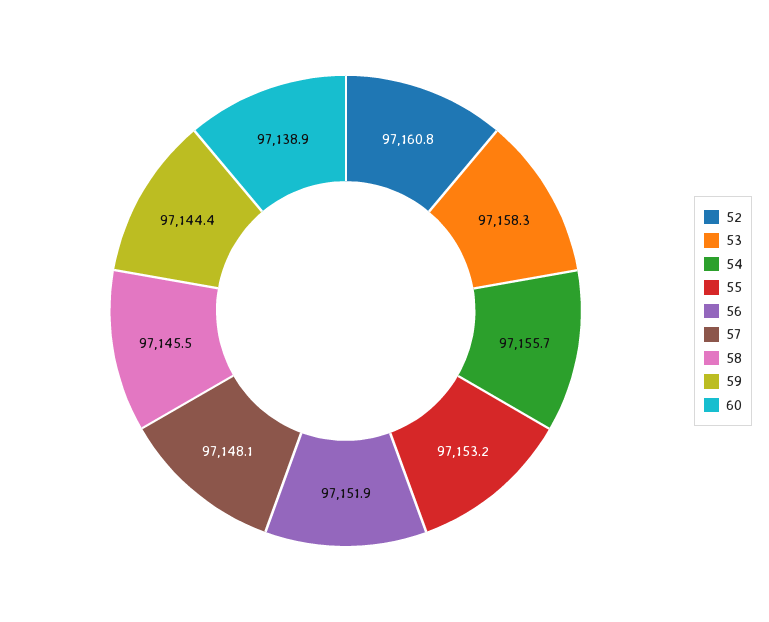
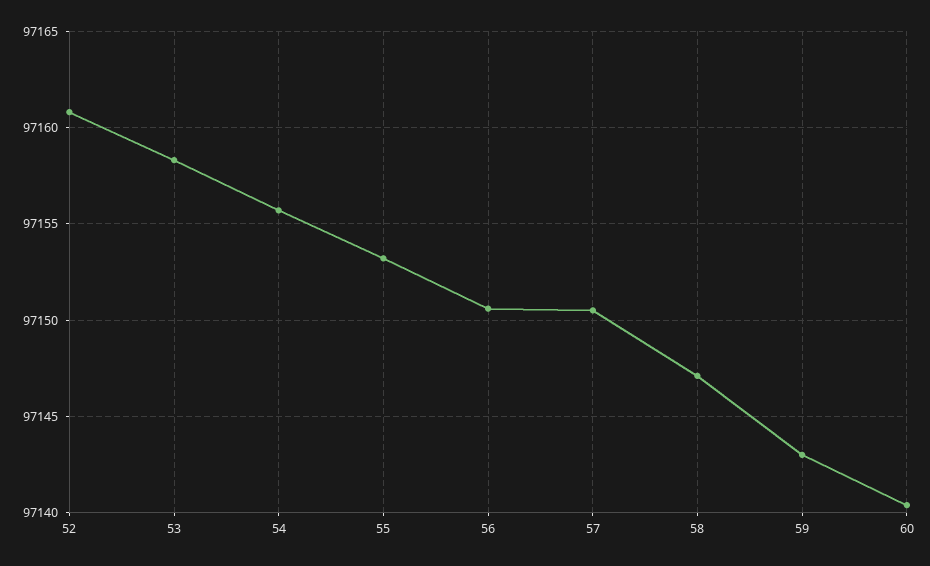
56: 97151.9 -> 97150.5
57: 97148.1 -> 97150.5
58: 97145.5 -> 97147
59: 97144.4 -> 97143
60: 97138.9 -> 97140.5

